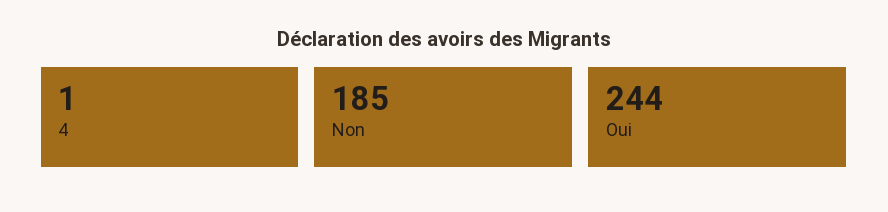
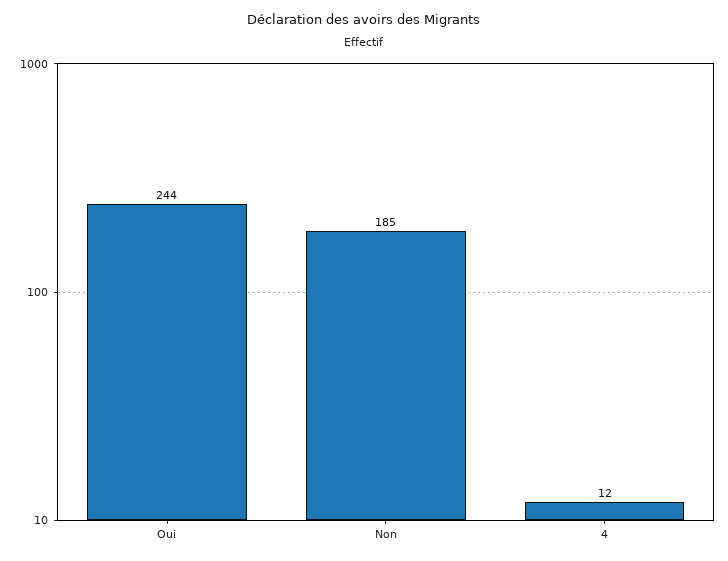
4: 1 -> 12

